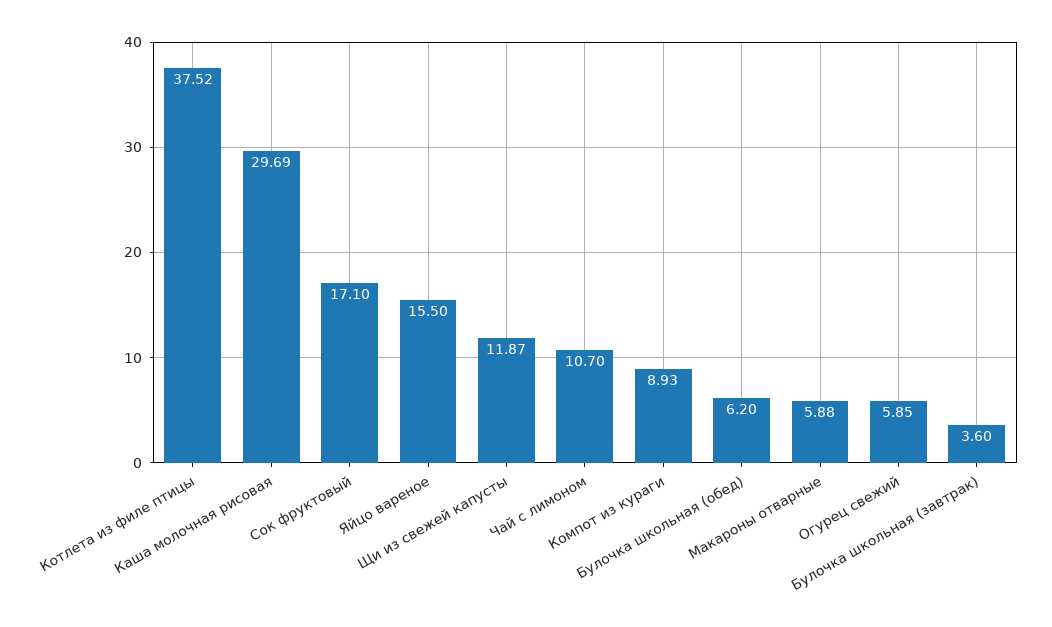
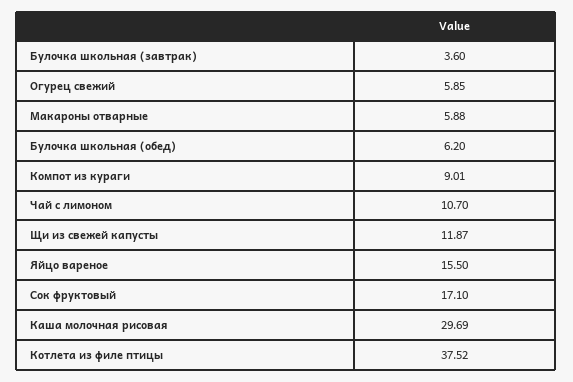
Компот из кураги: 8.93 -> 9.01

